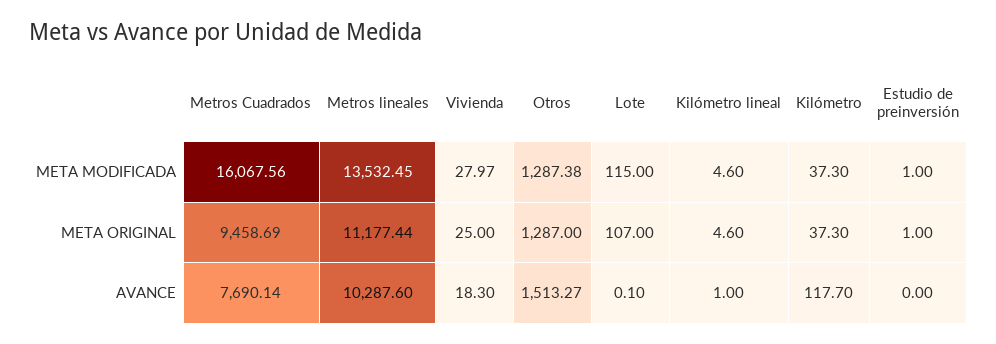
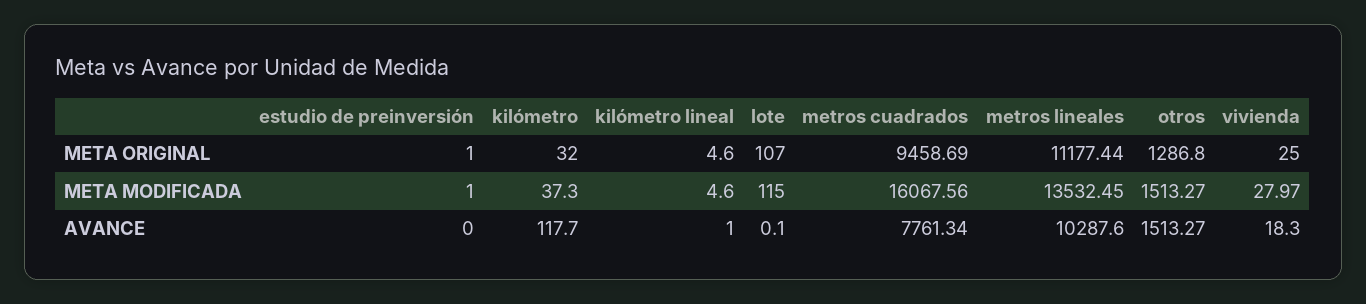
Otros, META MODIFICADA: 1287.38 -> 1513.27
Otros, META ORIGINAL: 1287 -> 1286.8
Kilómetro, META ORIGINAL: 37.3 -> 32
Metros Cuadrados, AVANCE: 7690.14 -> 7761.34

